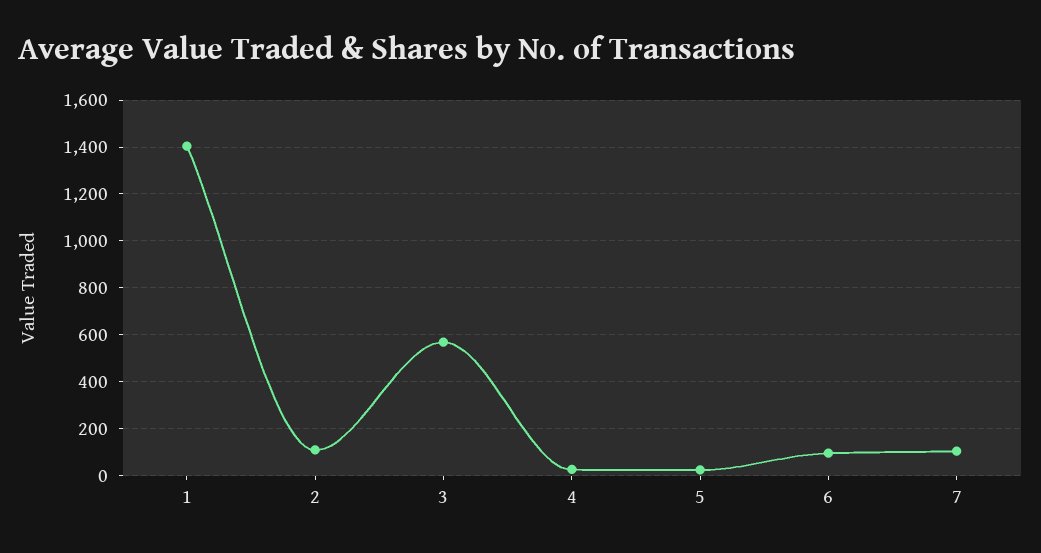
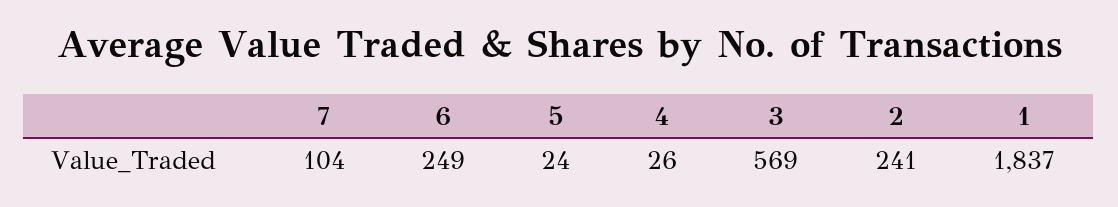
1: 1400 -> 1837
2: 100 -> 241
6: 100 -> 249

